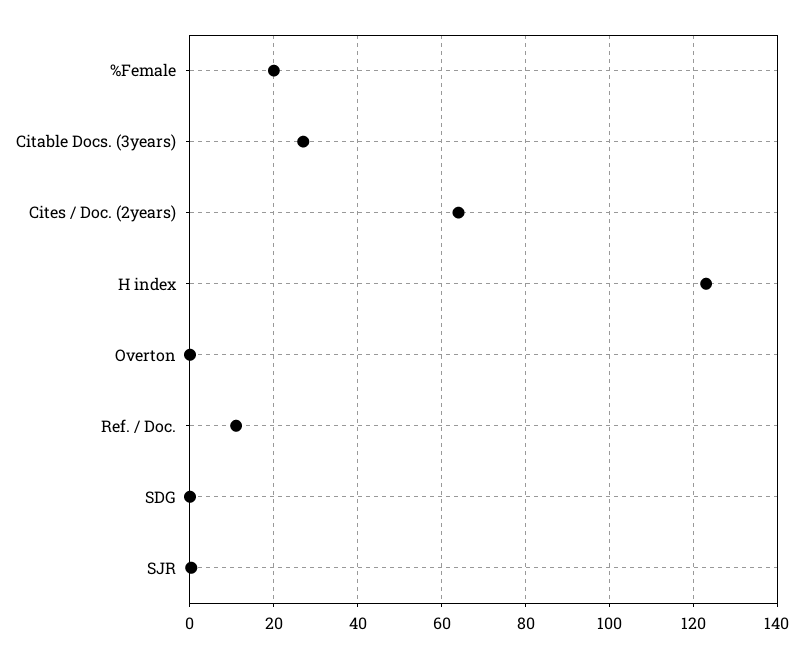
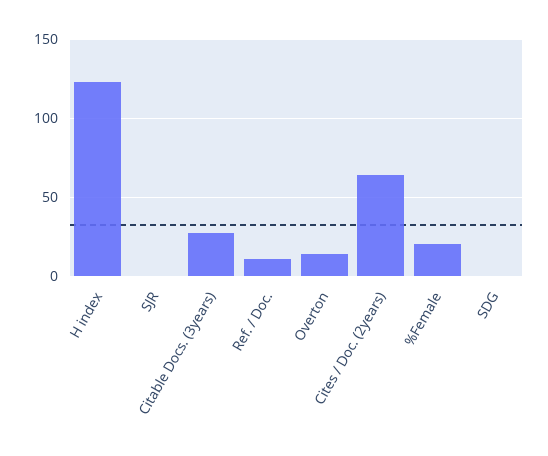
Overton: 0 -> 15

